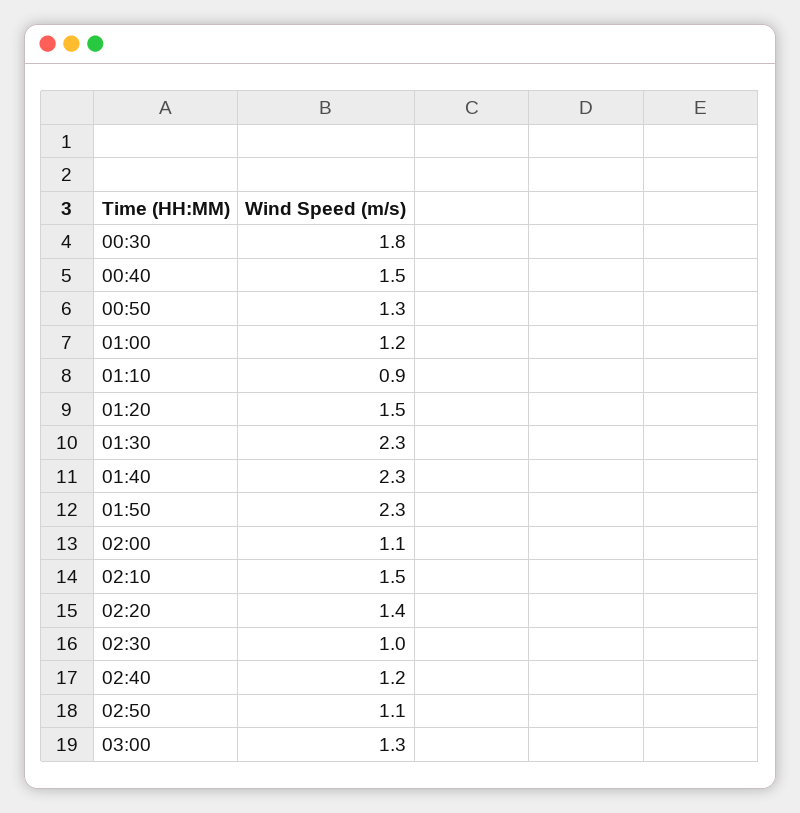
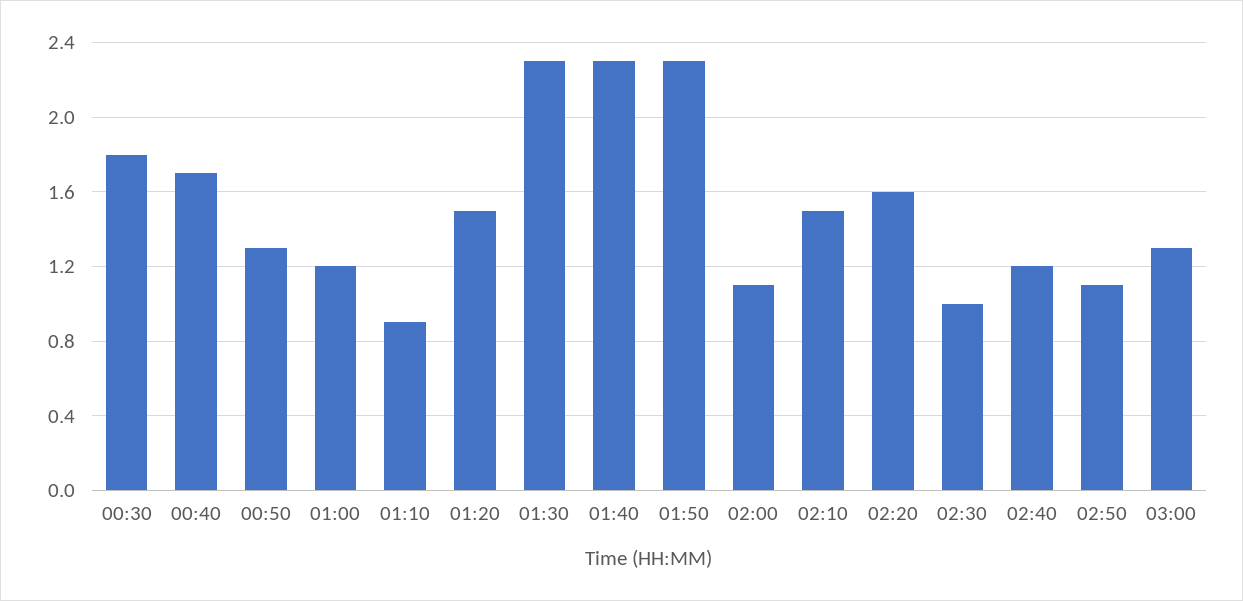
00:40: 1.5 -> 1.7
02:20: 1.4 -> 1.6

